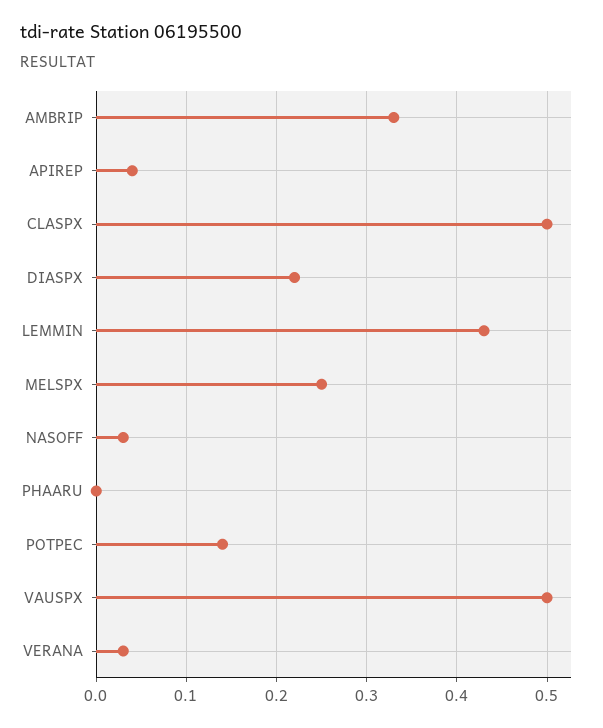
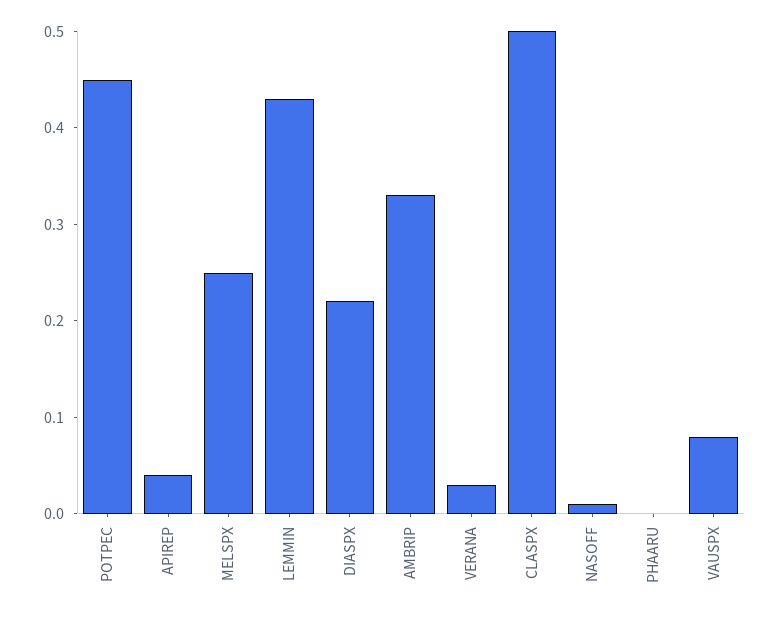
NASOFF: 0.03 -> 0.01
POTPEC: 0.14 -> 0.45
VAUSPX: 0.5 -> 0.08

